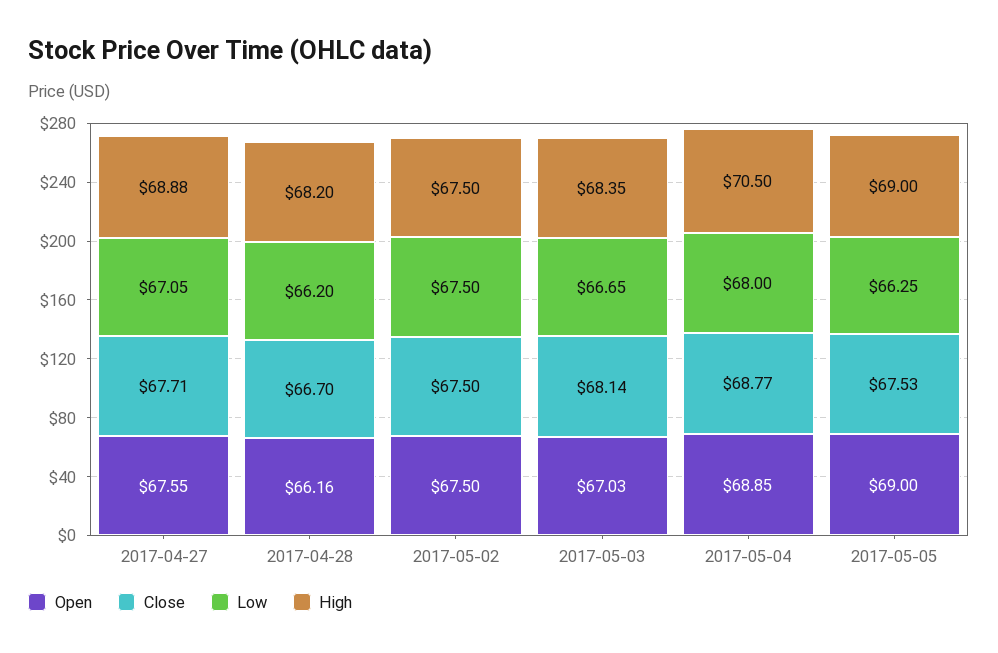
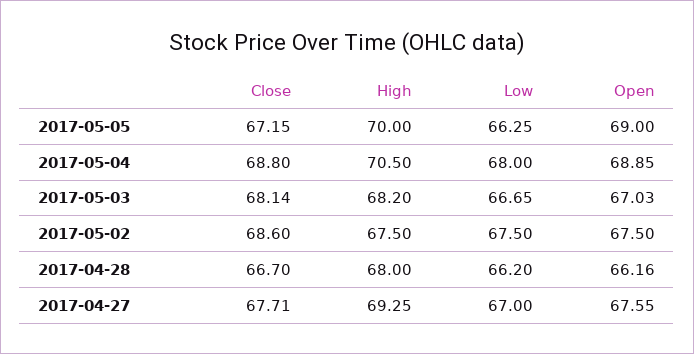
Low, 2017-04-27: 67.05 -> 67
High, 2017-04-27: 68.88 -> 69.25
High, 2017-04-28: 68.2 -> 68
Close, 2017-05-02: 67.5 -> 68.6
High, 2017-05-03: 68.35 -> 68.2
Close, 2017-05-04: 68.77 -> 68.8
Close, 2017-05-05: 67.53 -> 67.15
High, 2017-05-05: 69 -> 70

